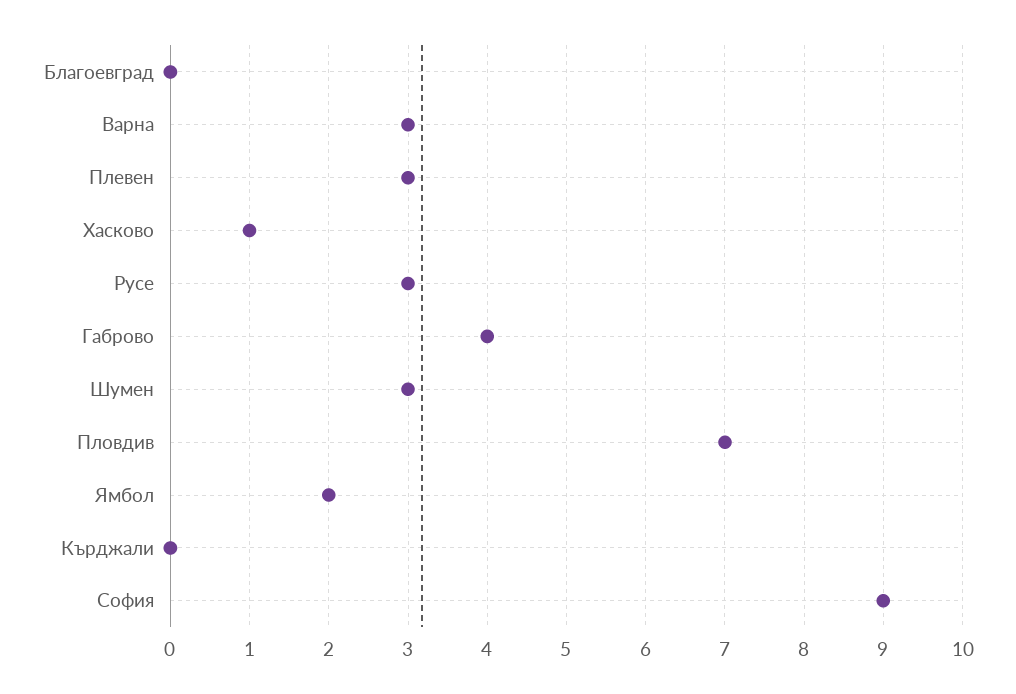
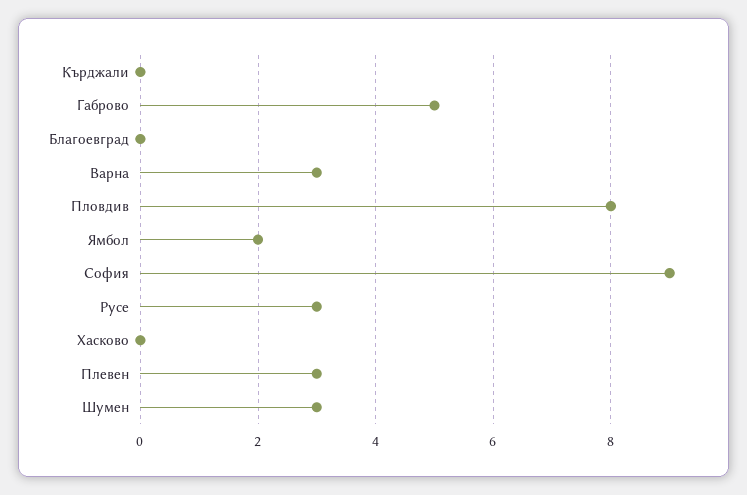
Хасково: 1 -> 0
Габрово: 4 -> 5
Пловдив: 7 -> 8

